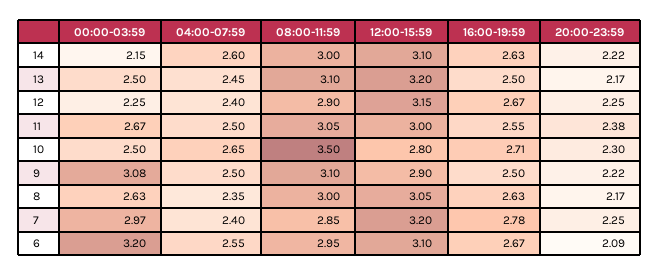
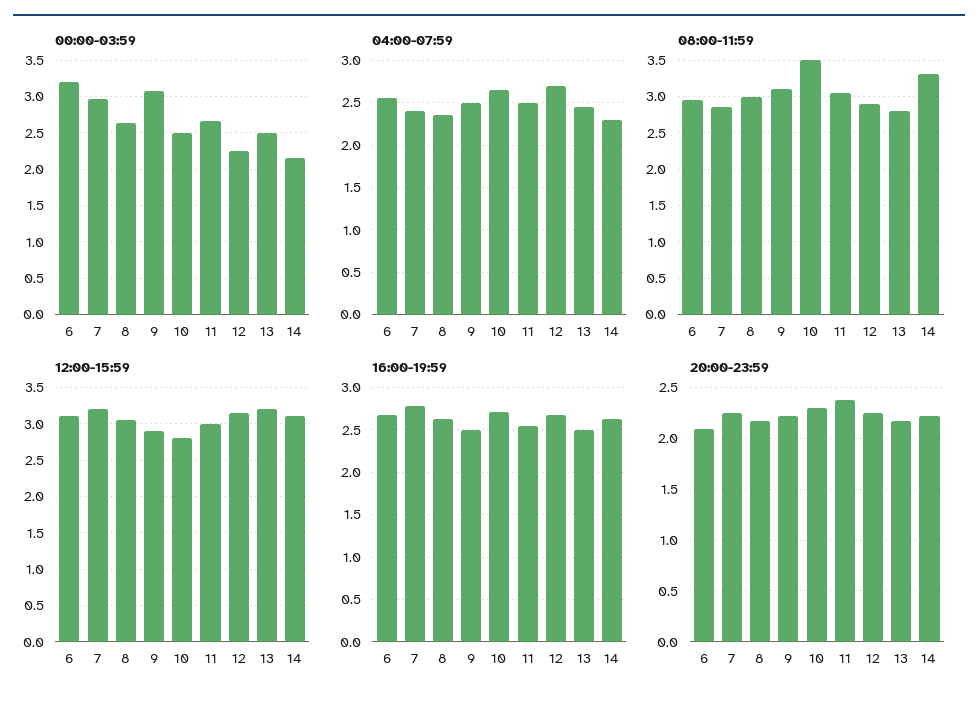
04:00-07:59, 14: 2.6 -> 2.3
08:00-11:59, 14: 3 -> 3.3
08:00-11:59, 13: 3.1 -> 2.8
04:00-07:59, 12: 2.4 -> 2.7

